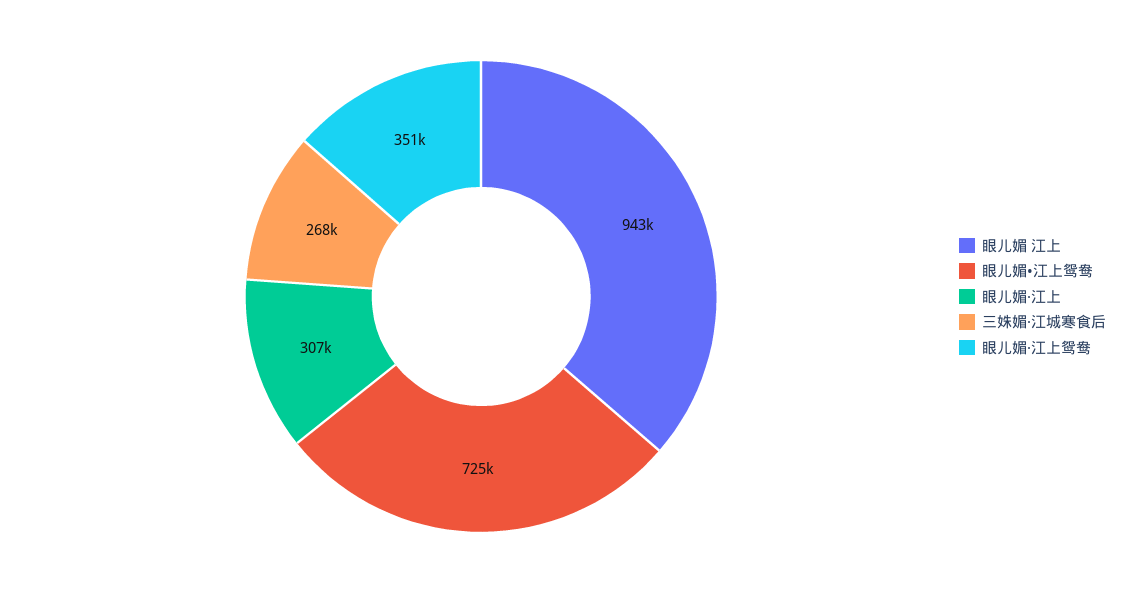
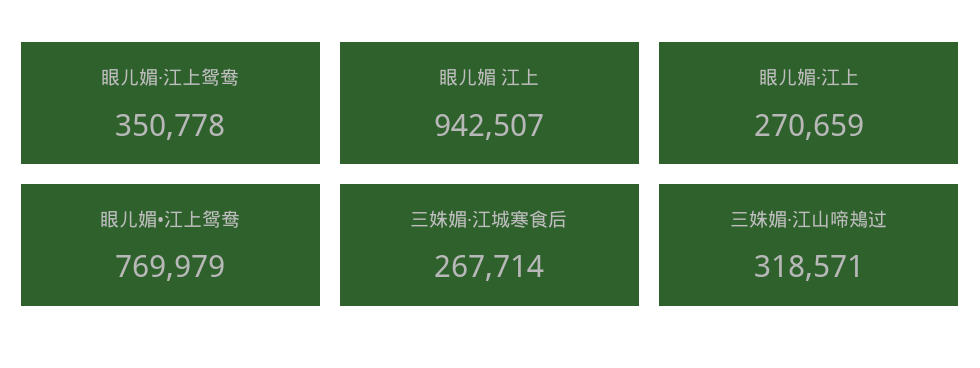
眼儿媚•江上鸳鸯: 725000 -> 769979
眼儿媚·江上: 307000 -> 270659
三姝媚·江山啼鴂过: none -> 318571

